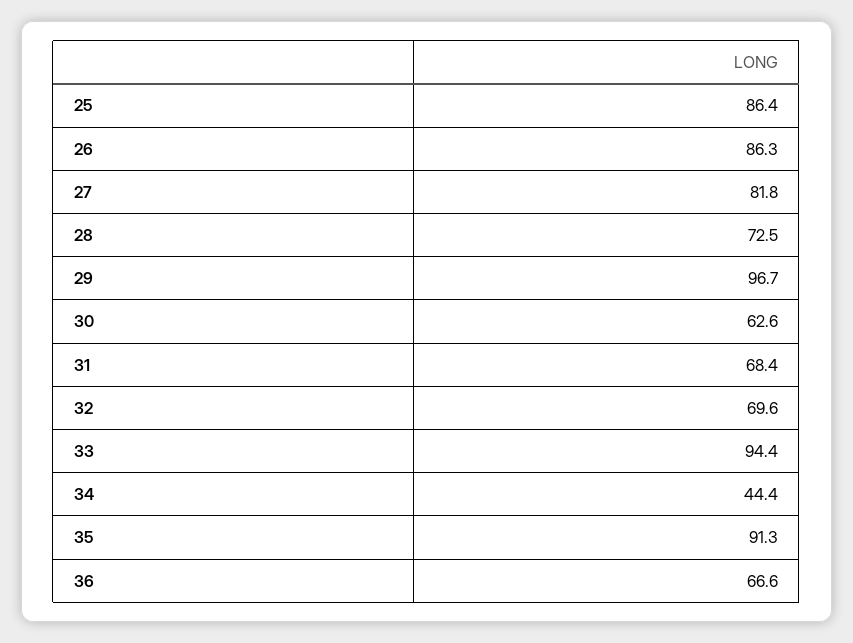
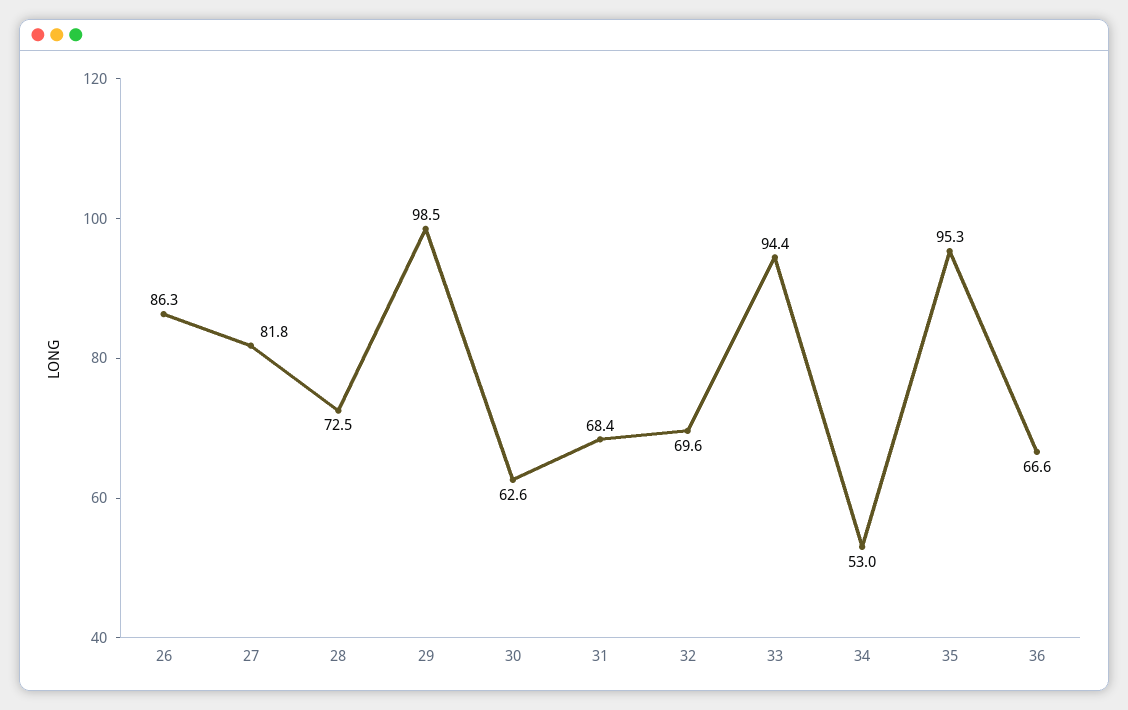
25: 86.4 -> none
29: 96.7 -> 98.5
34: 44.4 -> 53
35: 91.3 -> 95.3

